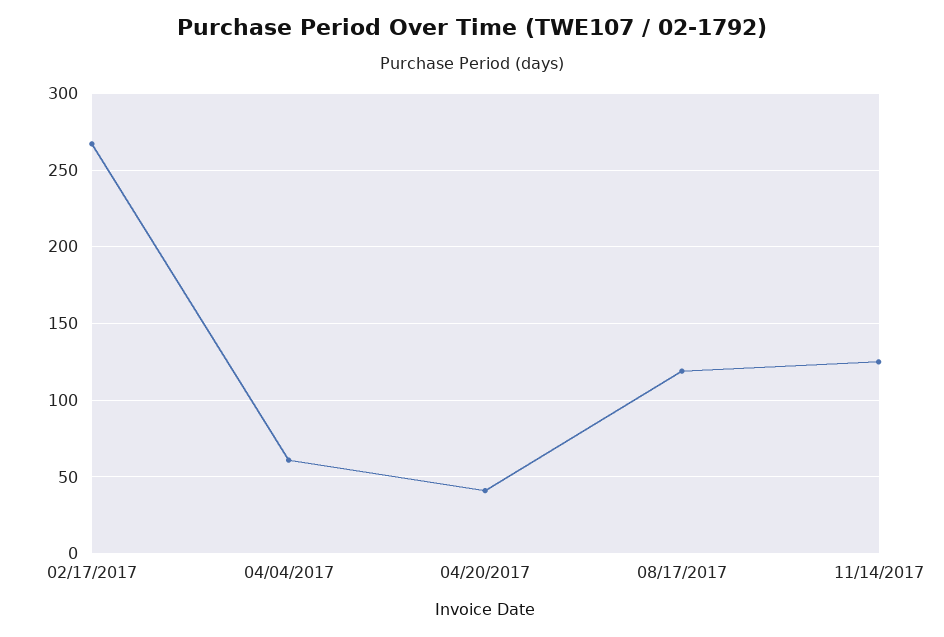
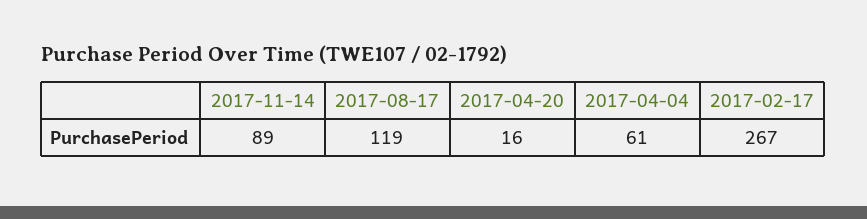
04/20/2017: 40 -> 16
11/14/2017: 125 -> 89

